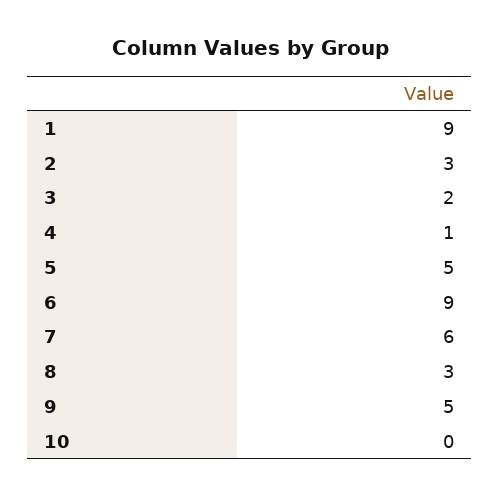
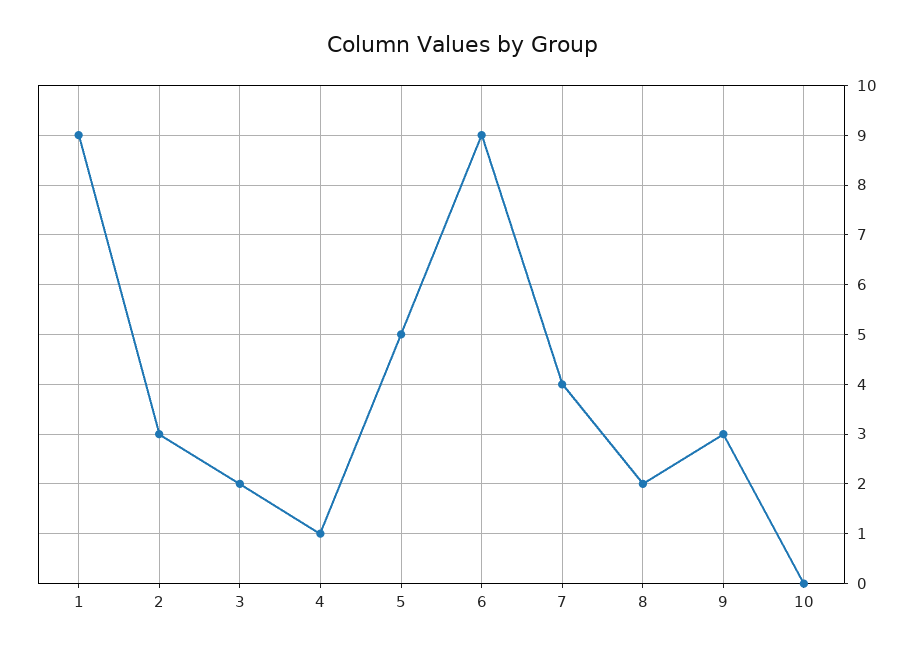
7: 6 -> 4
8: 3 -> 2
9: 5 -> 3

